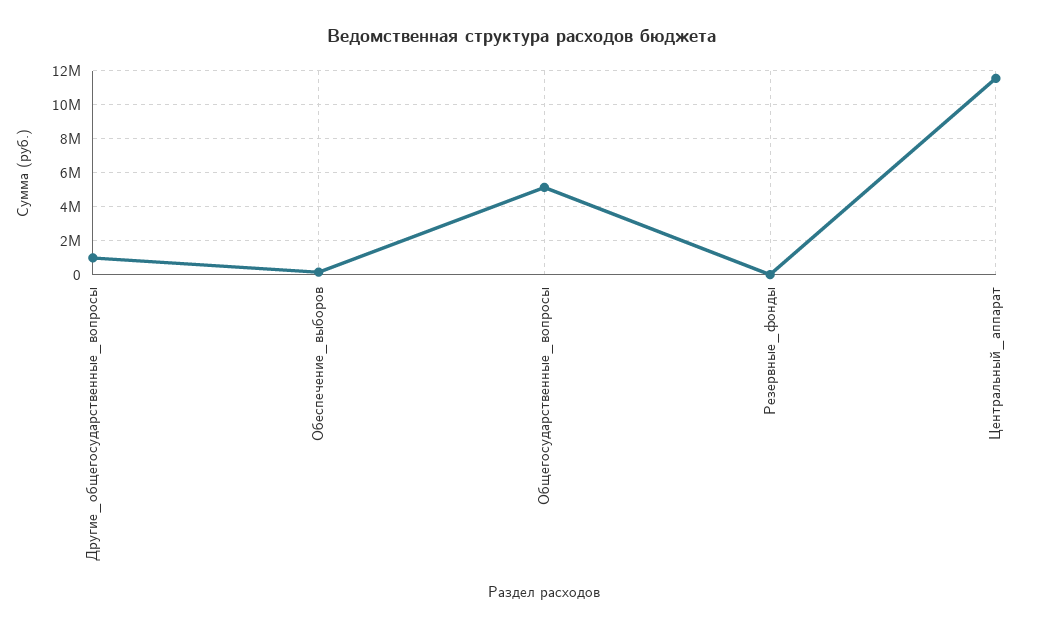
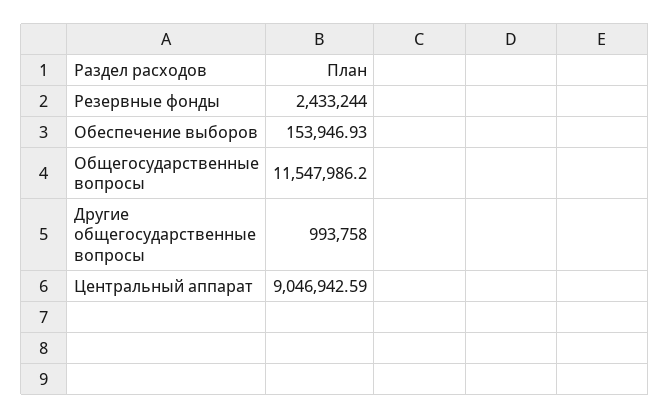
Общегосударственные_вопросы: 5000000 -> 11547986.2
Резервные_фонды: 0 -> 2433244
Центральный_аппарат: 11500000 -> 9046942.59

